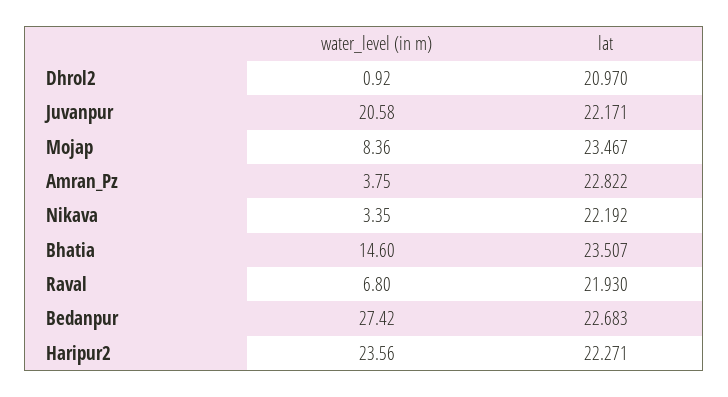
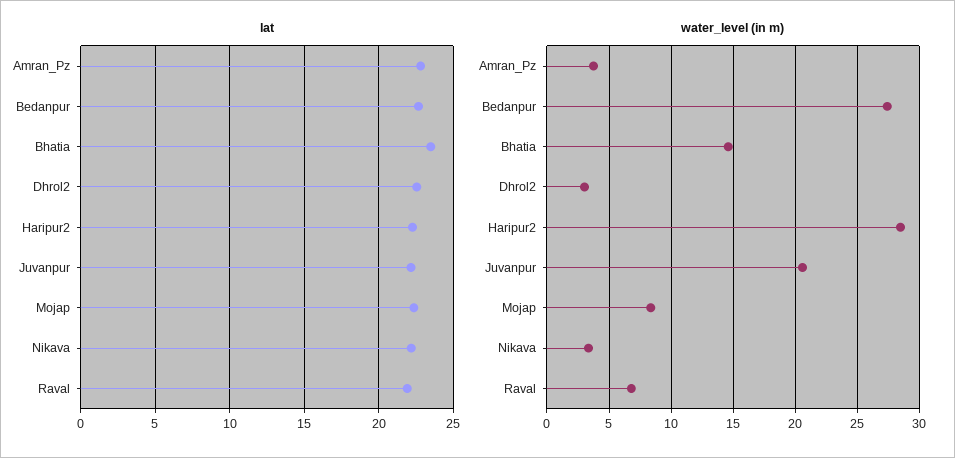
water_level (in m), Dhrol2: 0.92 -> 3
lat, Dhrol2: 20.97 -> 22.5
lat, Mojap: 23.467 -> 22.5
water_level (in m), Haripur2: 23.56 -> 28.5

